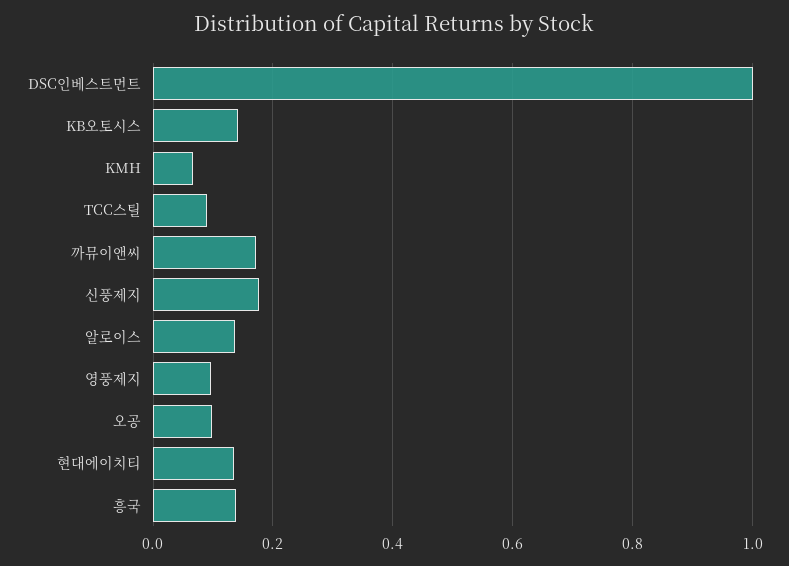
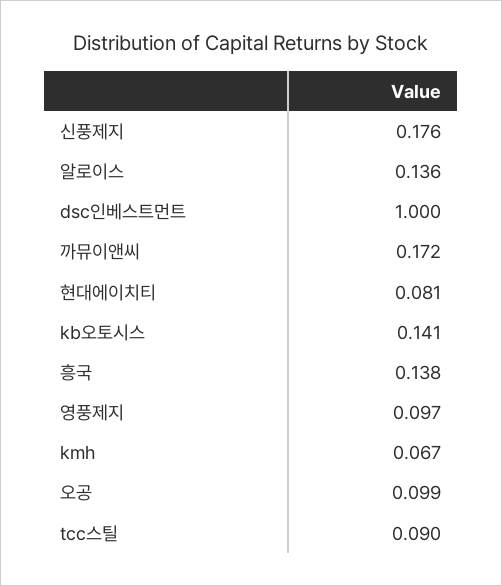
현대에이치티: 0.14 -> 0.081

